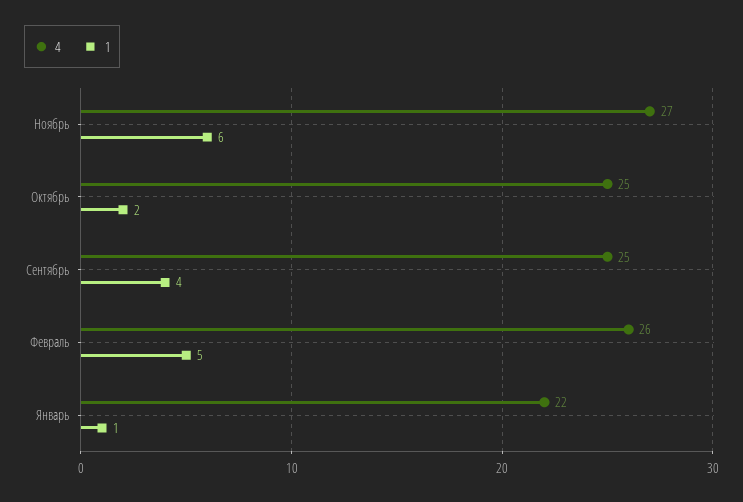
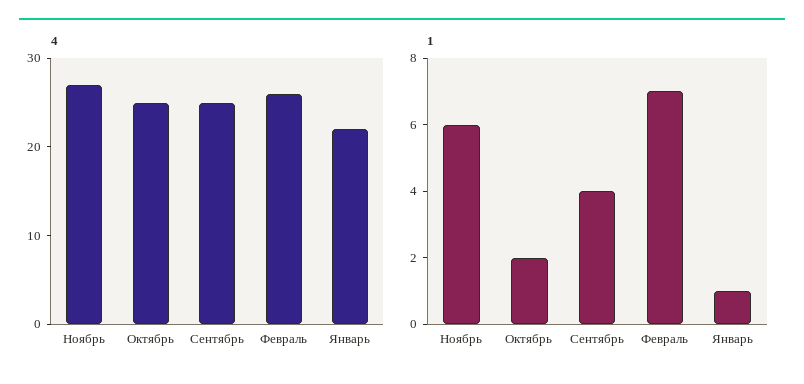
1, Февраль: 5 -> 7

